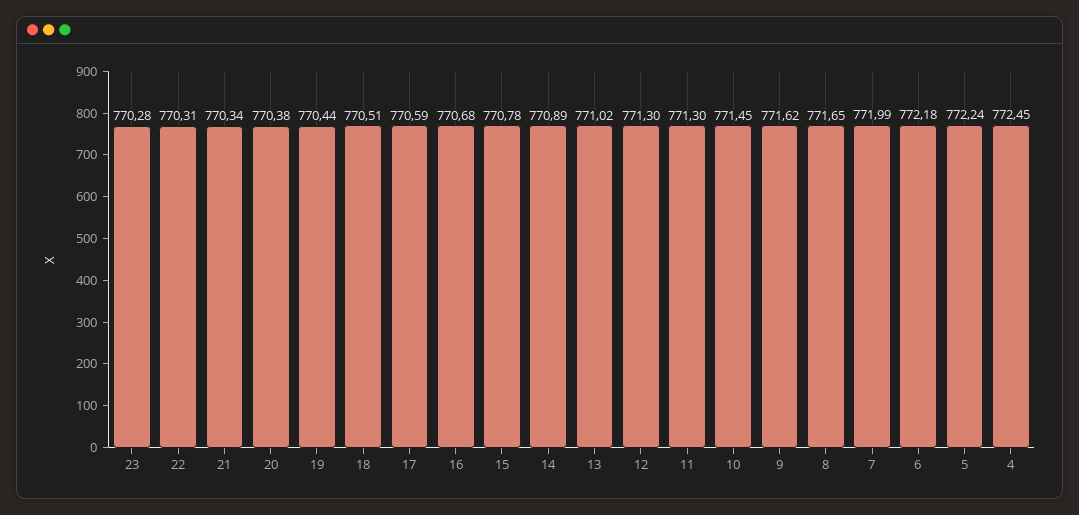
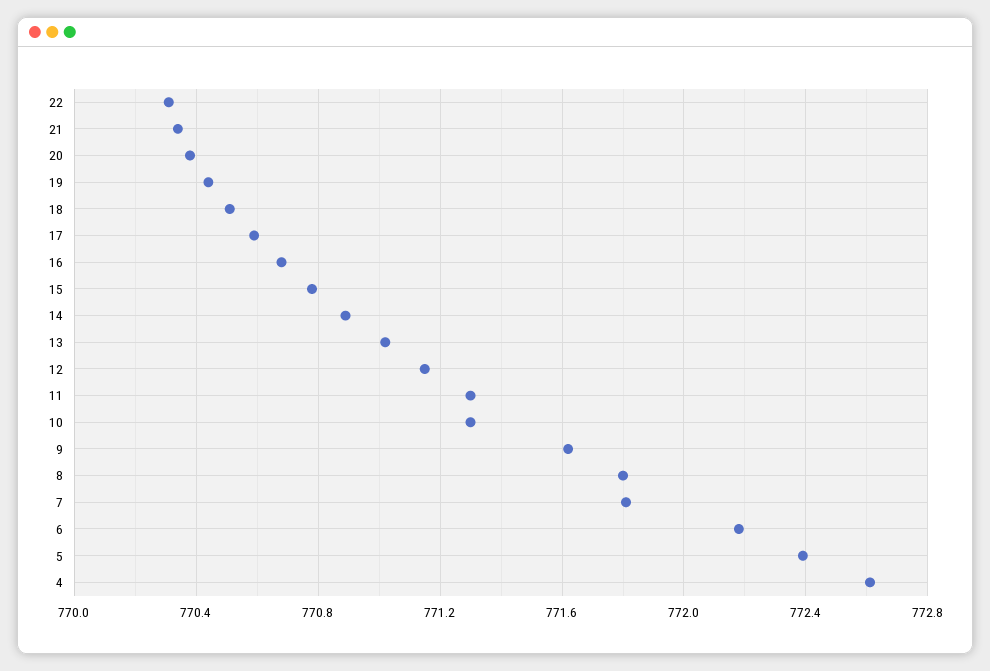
23: 770.28 -> none
12: 771.3 -> 771.15
10: 771.45 -> 771.3
8: 771.65 -> 771.8
7: 771.99 -> 771.8
5: 772.24 -> 772.4
4: 772.45 -> 772.6

